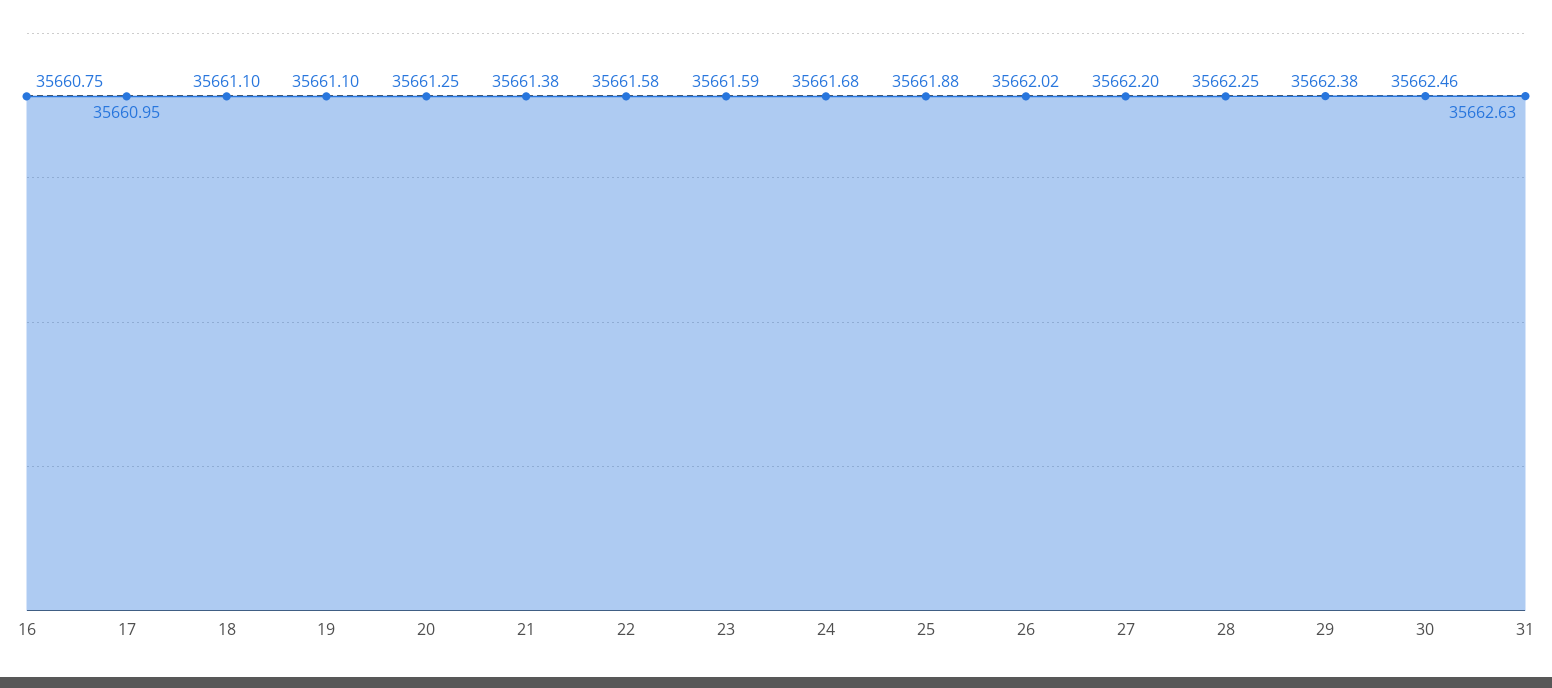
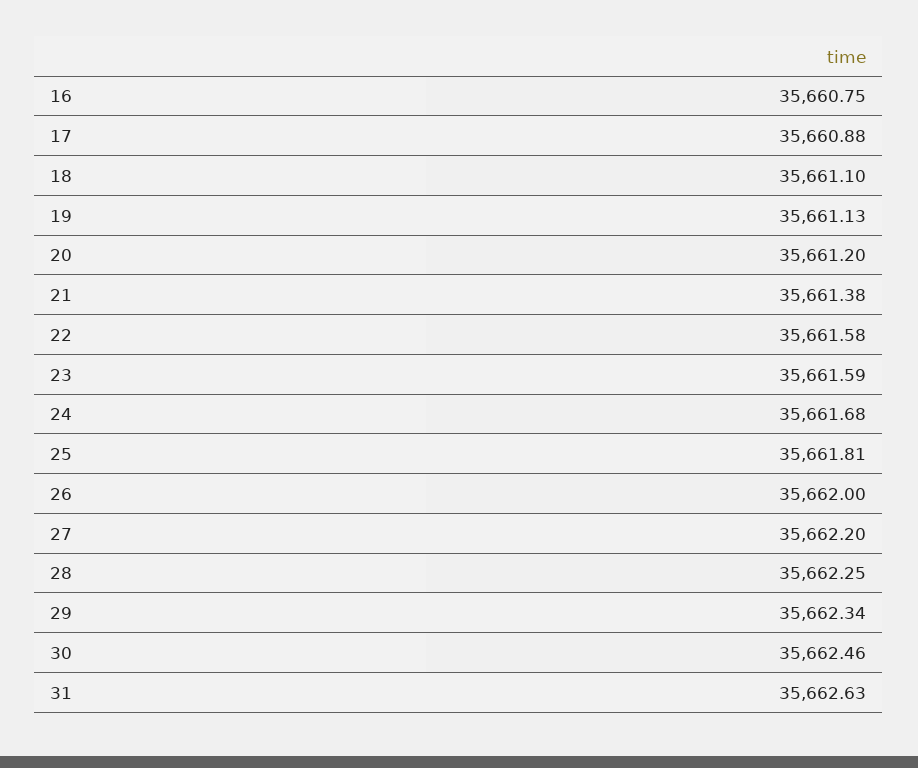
17: 35660.95 -> 35660.88
19: 35661.1 -> 35661.13
20: 35661.25 -> 35661.2
25: 35661.88 -> 35661.81
26: 35662.02 -> 35662
29: 35662.38 -> 35662.34

